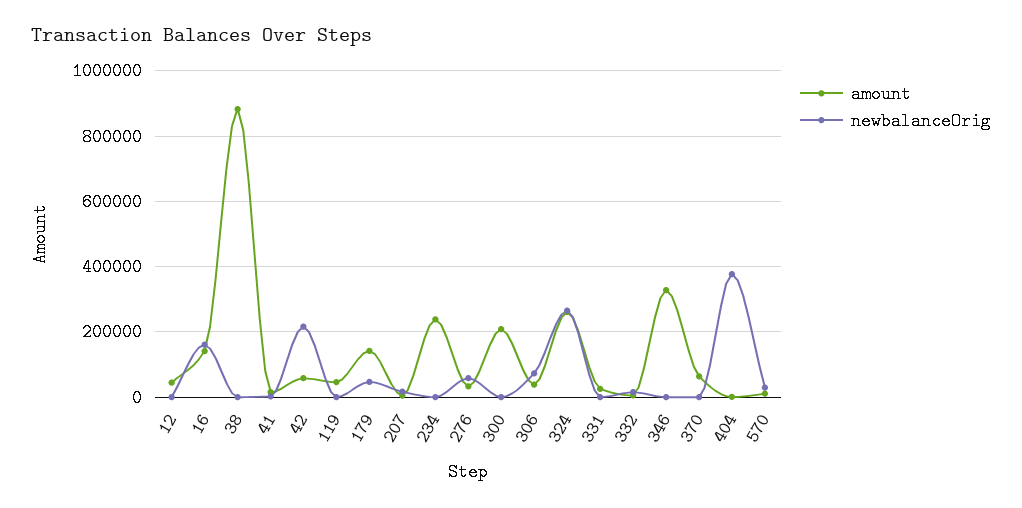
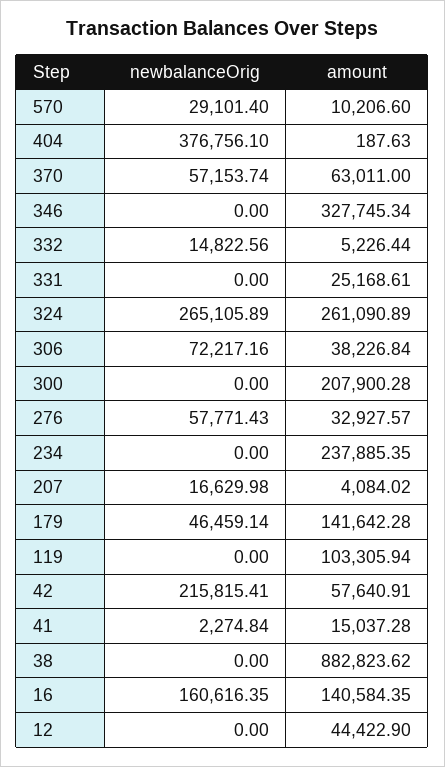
amount, 119: 40000 -> 103305.94
newbalanceOrig, 370: 0 -> 57153.74

